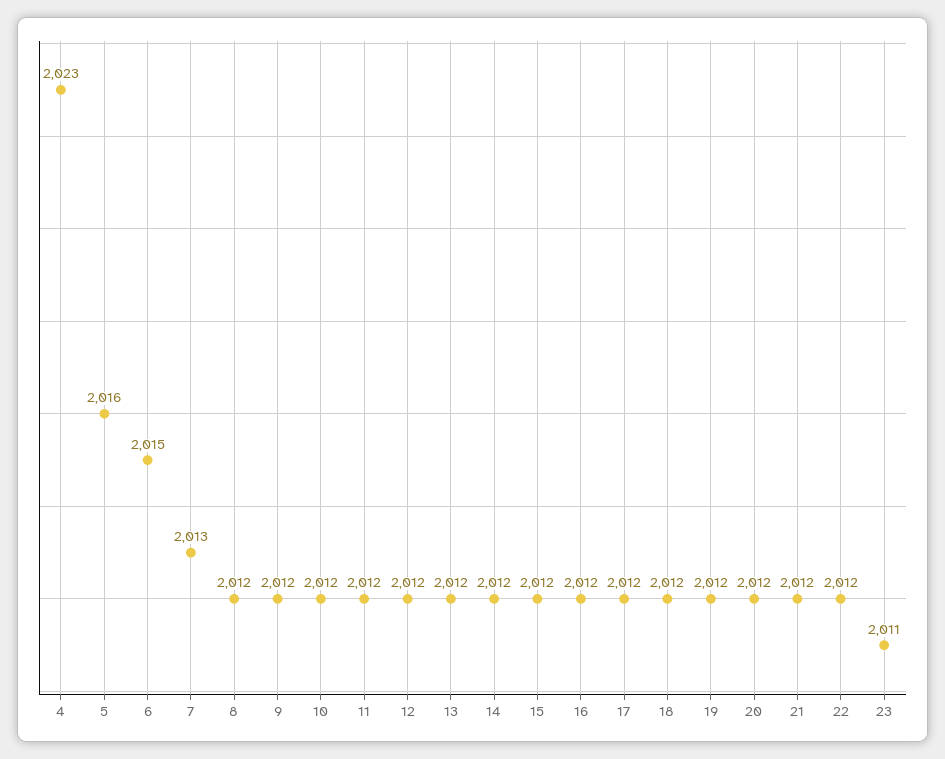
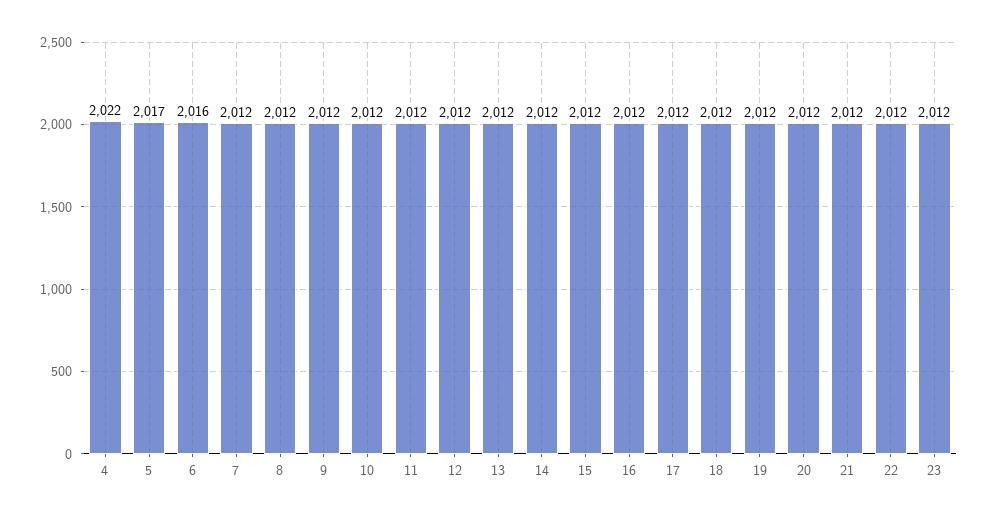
4: 2023 -> 2022
5: 2016 -> 2017
6: 2015 -> 2016
7: 2013 -> 2012
23: 2011 -> 2012

